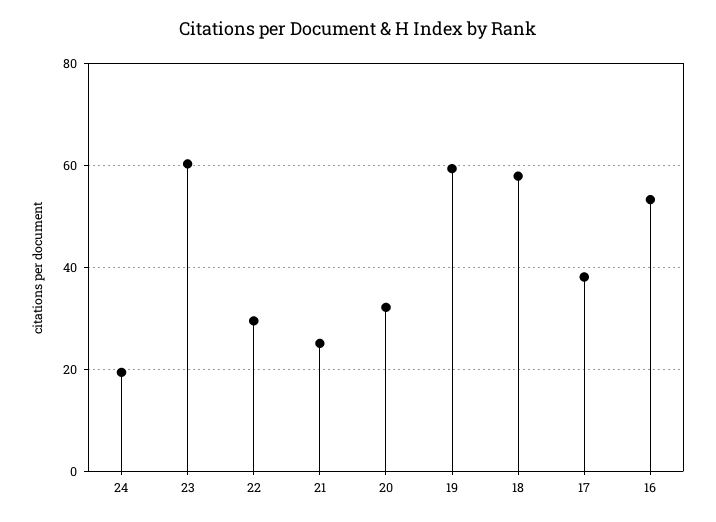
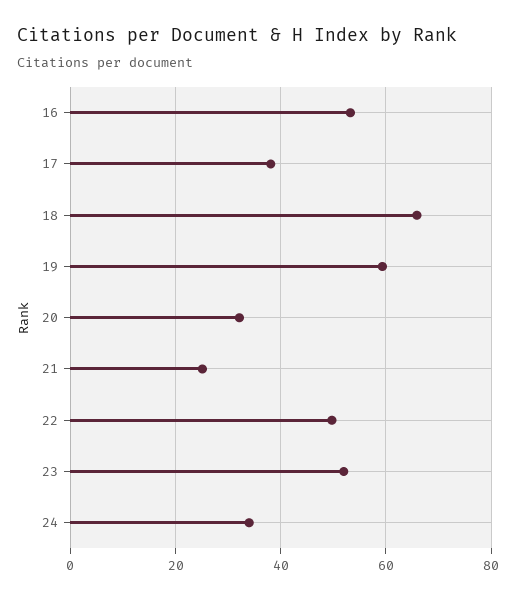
24: 20 -> 34
23: 60 -> 52
22: 30 -> 50
18: 58 -> 66

